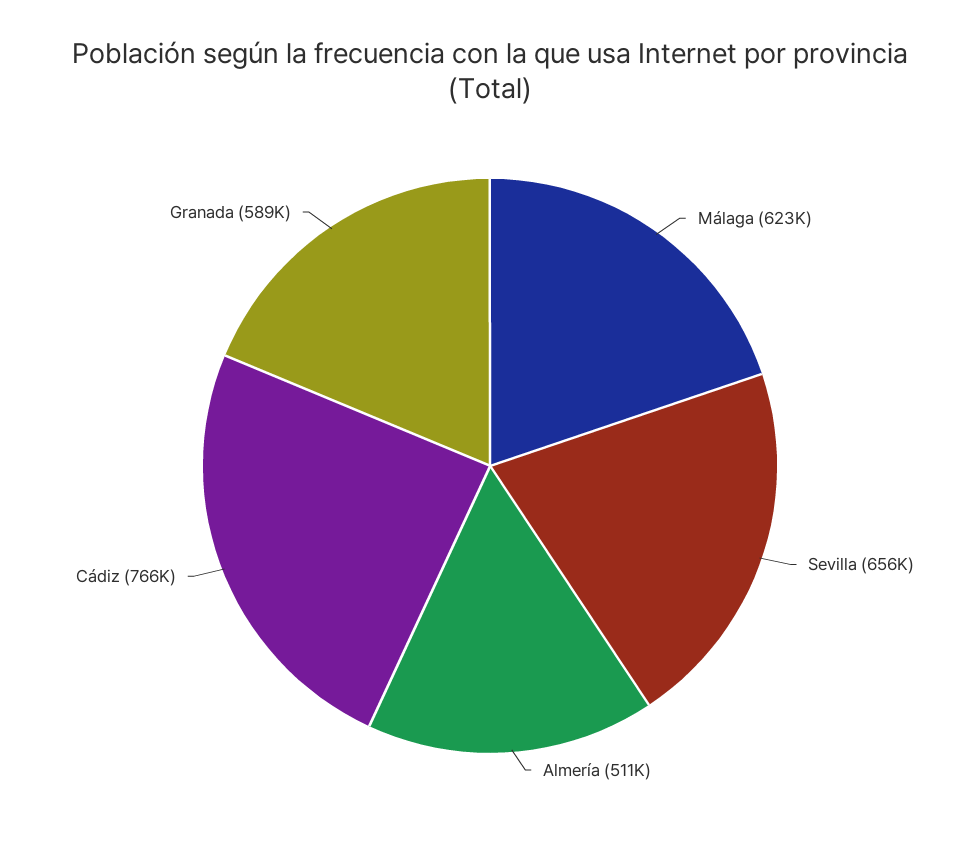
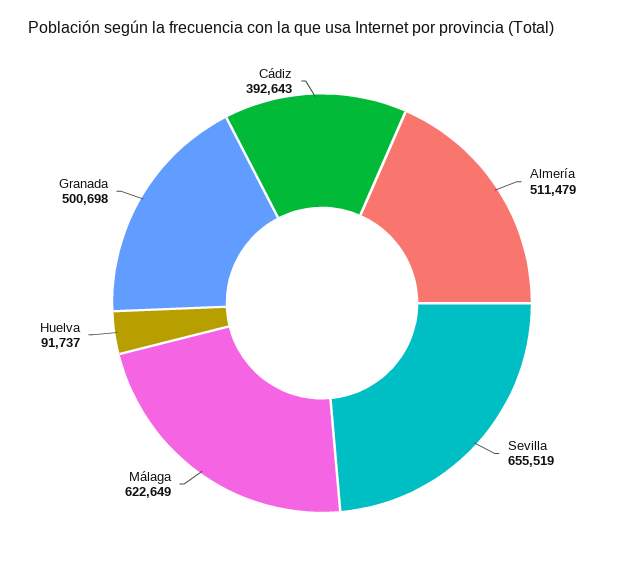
Cádiz: 766000 -> 392643
Granada: 589000 -> 500698
Huelva: none -> 91737

